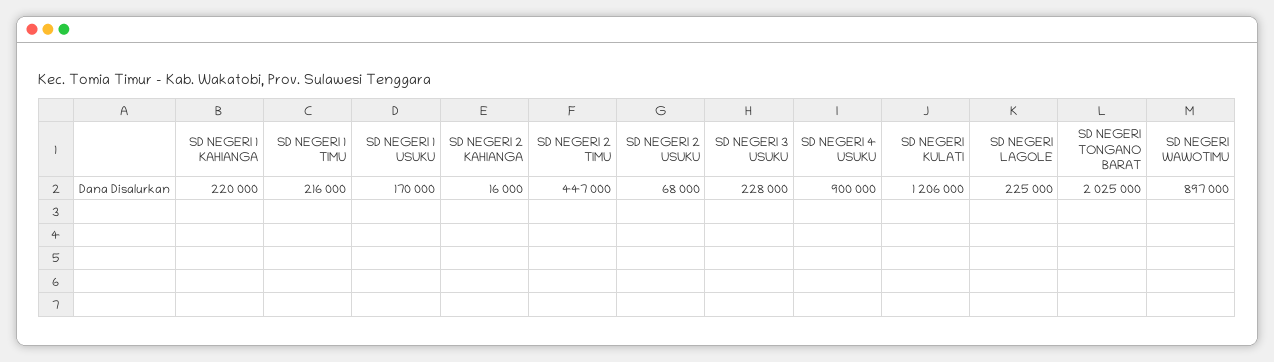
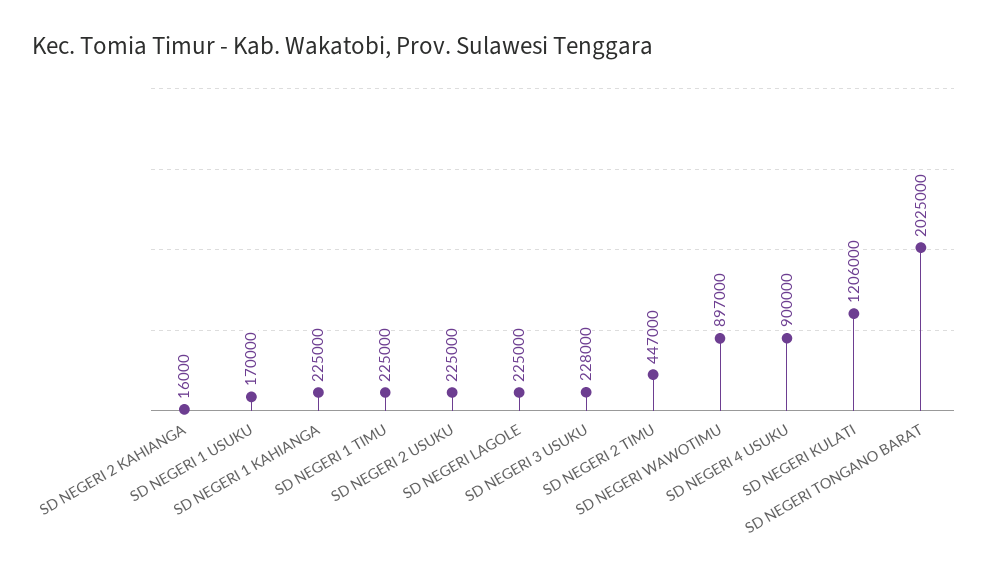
SD NEGERI 1 KAHIANGA: 220000 -> 225000
SD NEGERI 1 TIMU: 216000 -> 225000
SD NEGERI 2 USUKU: 68000 -> 225000

